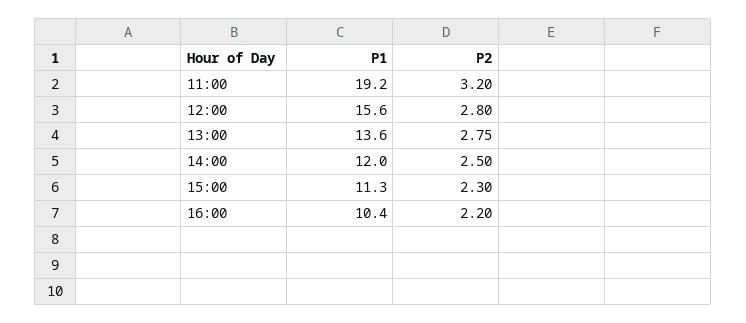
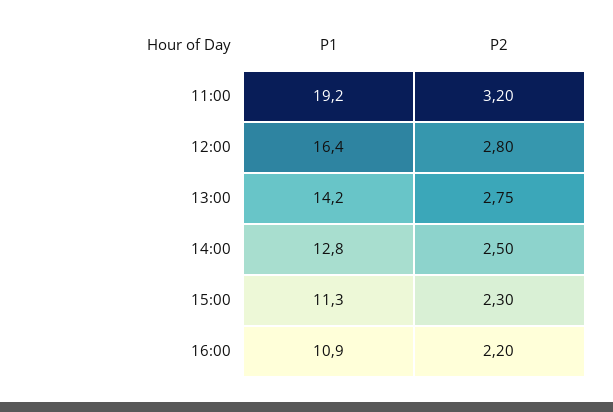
P1, 12:00: 15.6 -> 16.4
P1, 13:00: 13.6 -> 14.2
P1, 14:00: 12 -> 12.8
P1, 16:00: 10.4 -> 10.9

